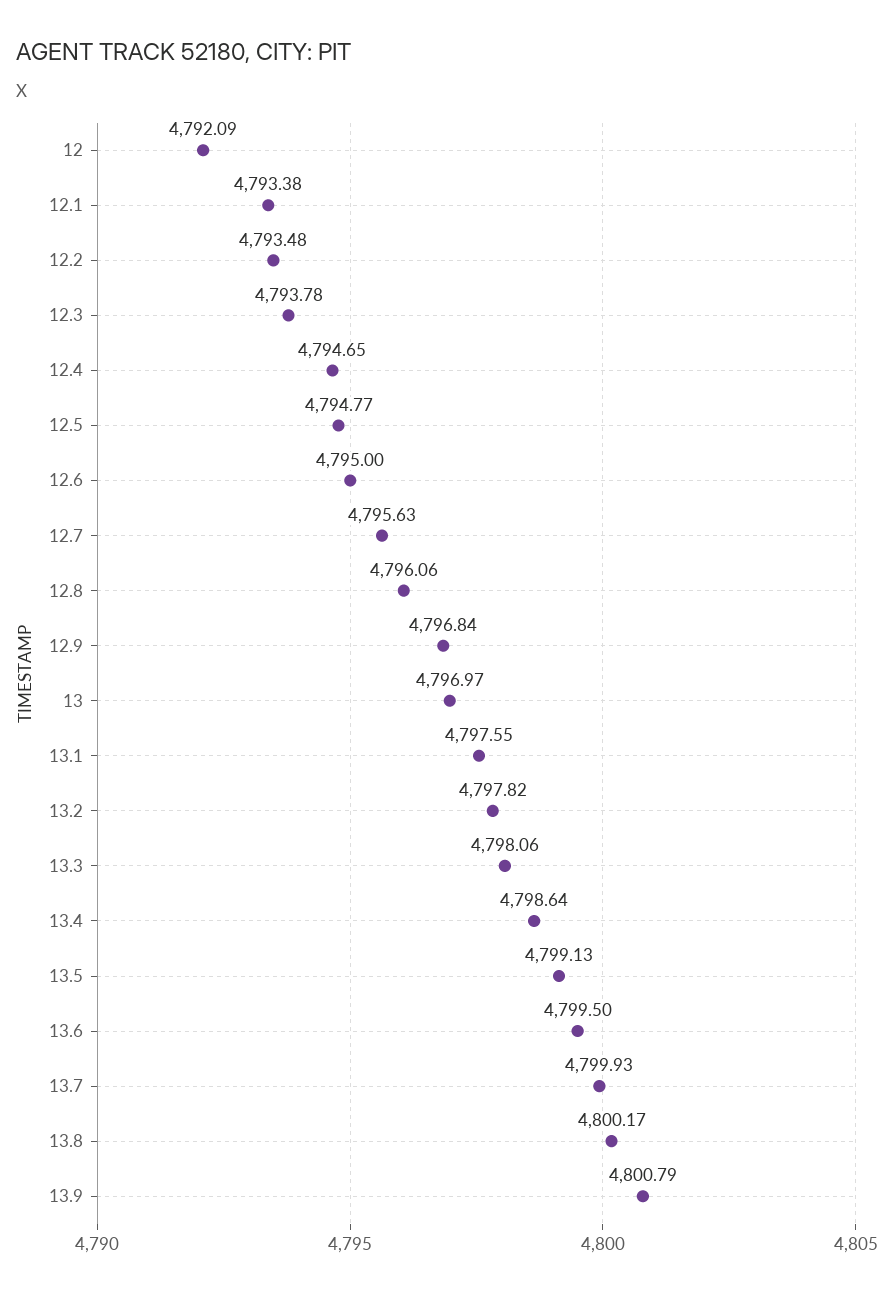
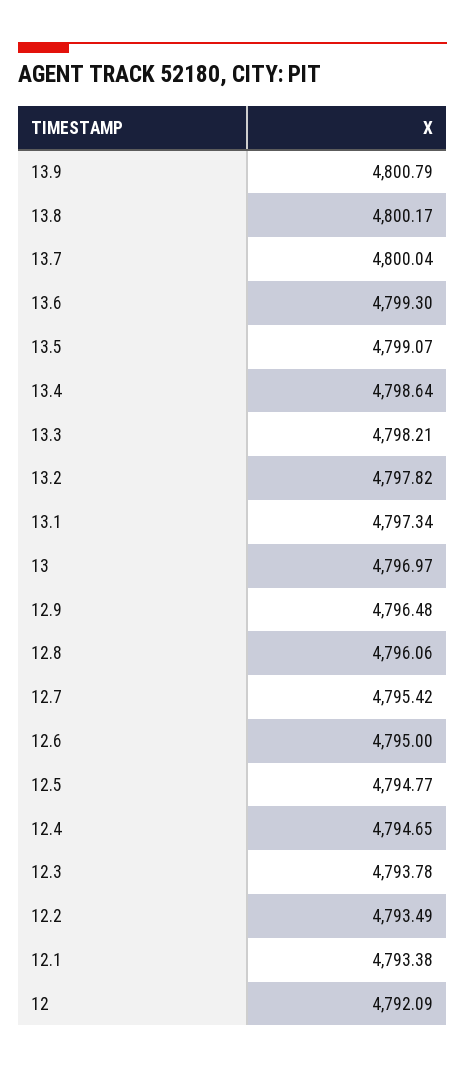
12.2: 4793.48 -> 4793.49
12.7: 4795.63 -> 4795.42
12.9: 4796.84 -> 4796.48
13.1: 4797.55 -> 4797.34
13.3: 4798.06 -> 4798.21
13.5: 4799.13 -> 4799.07
13.6: 4799.5 -> 4799.3
13.7: 4799.93 -> 4800.04

